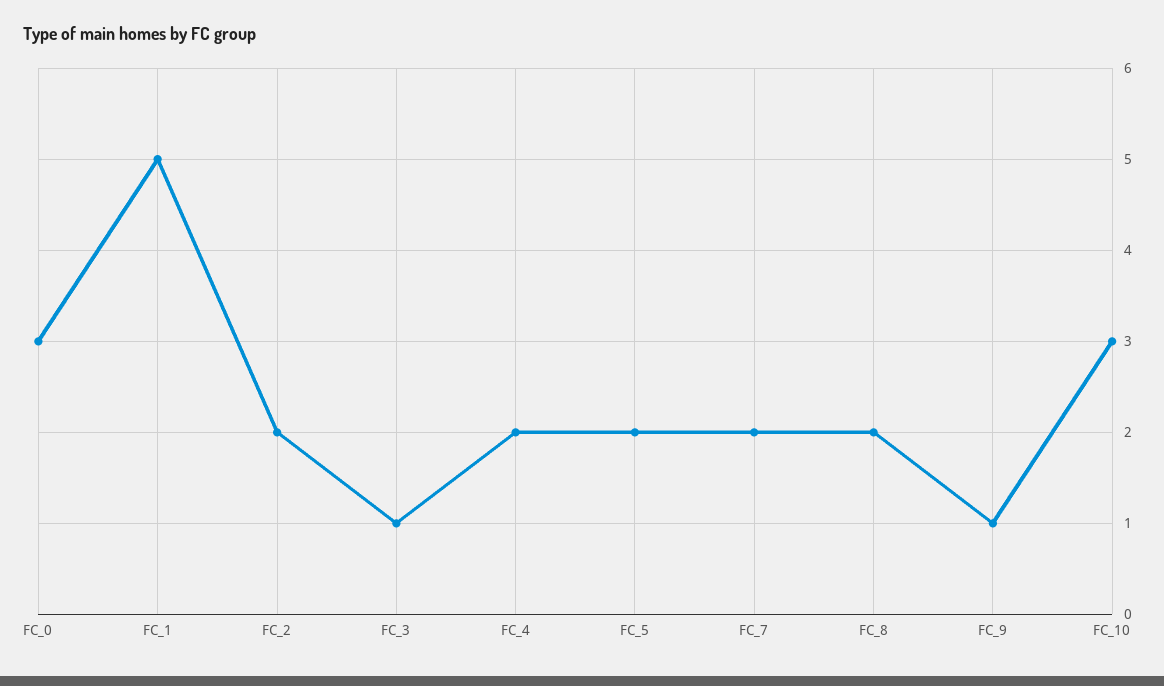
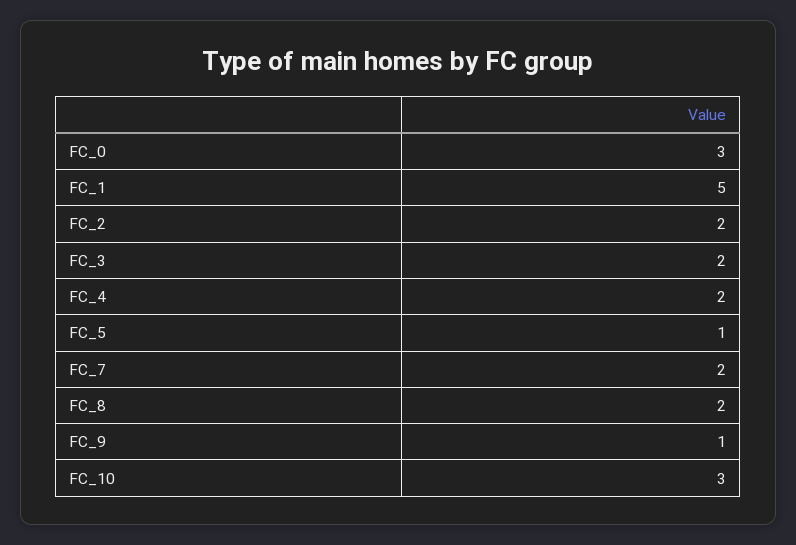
FC_3: 1 -> 2
FC_5: 2 -> 1

